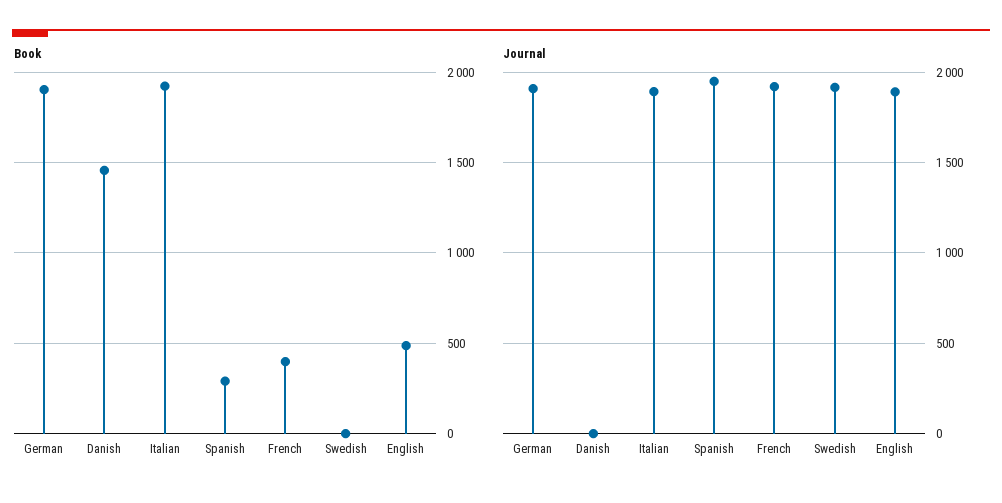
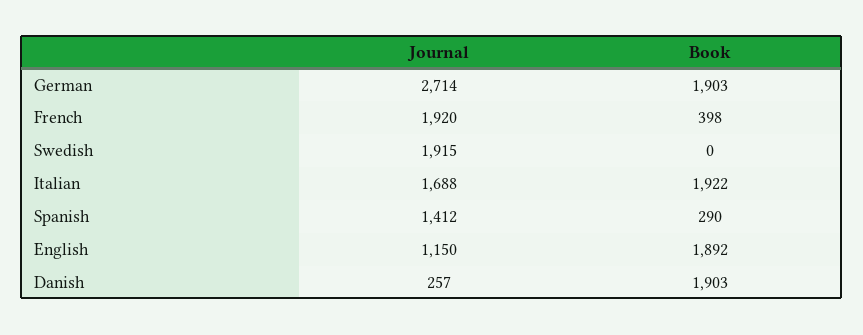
Book, Danish: 1450 -> 1903
Book, English: 500 -> 1892
Journal, German: 1900 -> 2714
Journal, Danish: 0 -> 257
Journal, Italian: 1900 -> 1688
Journal, Spanish: 1950 -> 1412
Journal, English: 1900 -> 1150

